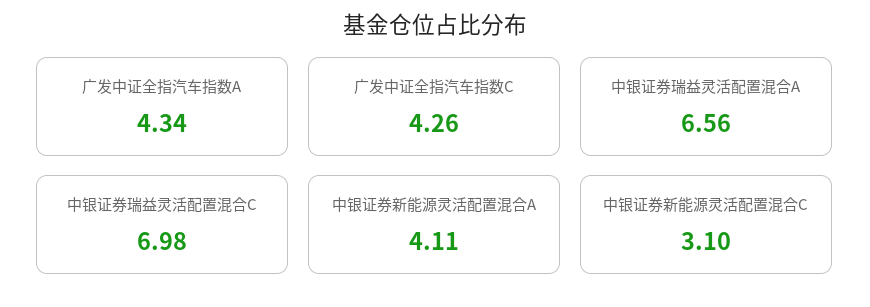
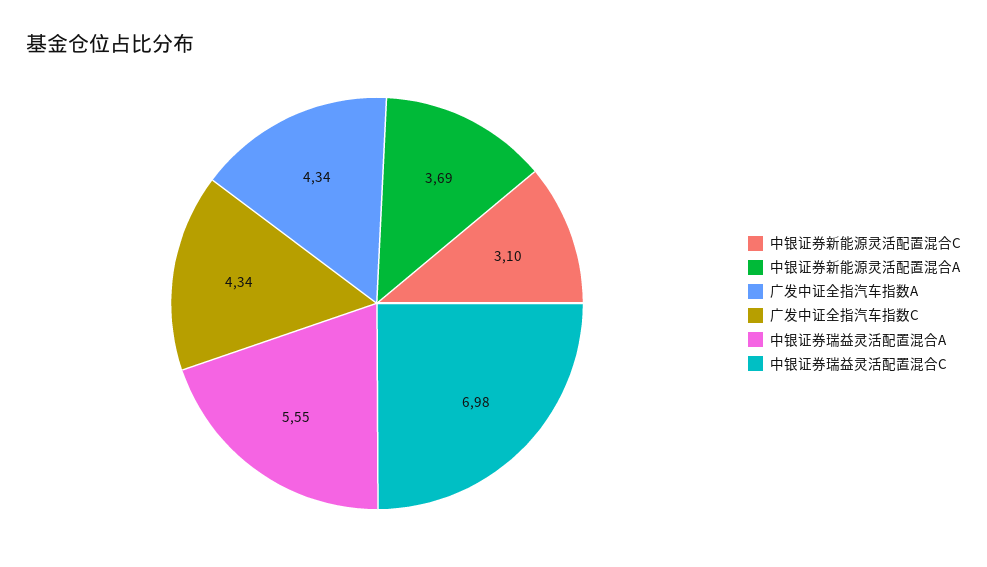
广发中证全指汽车指数C: 4.26 -> 4.34
中银证券瑞益灵活配置混合A: 6.56 -> 5.55
中银证券新能源灵活配置混合A: 4.11 -> 3.69

